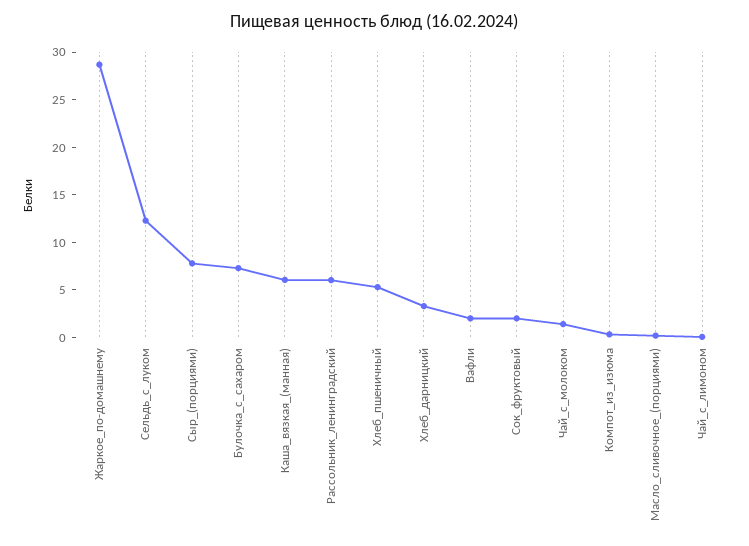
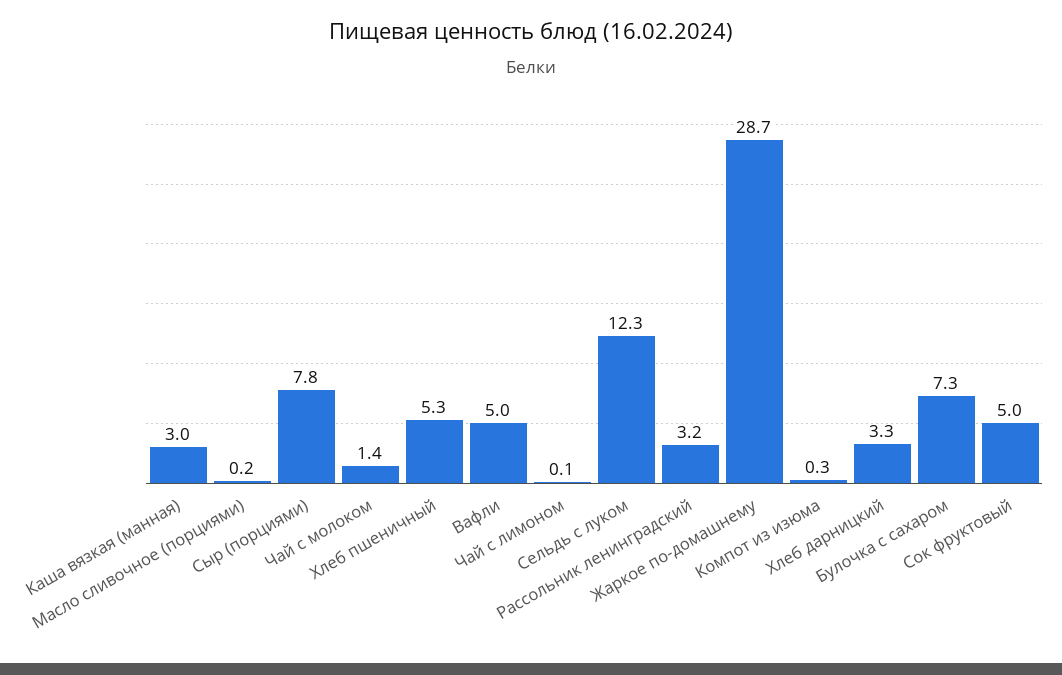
Каша_вязкая_(манная): 6 -> 3
Рассольник_ленинградский: 6 -> 3.2
Вафли: 2 -> 5
Сок_фруктовый: 2 -> 5

